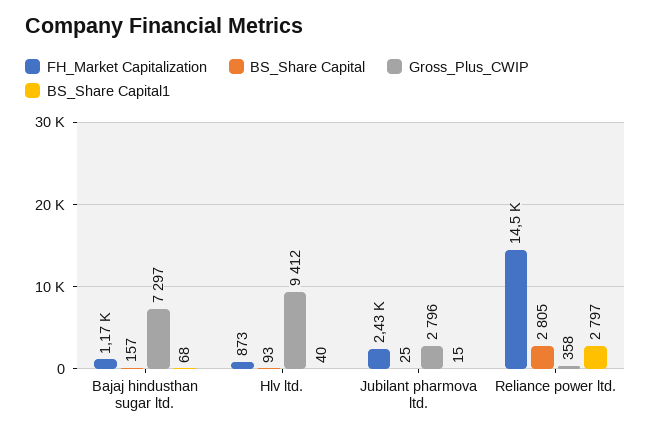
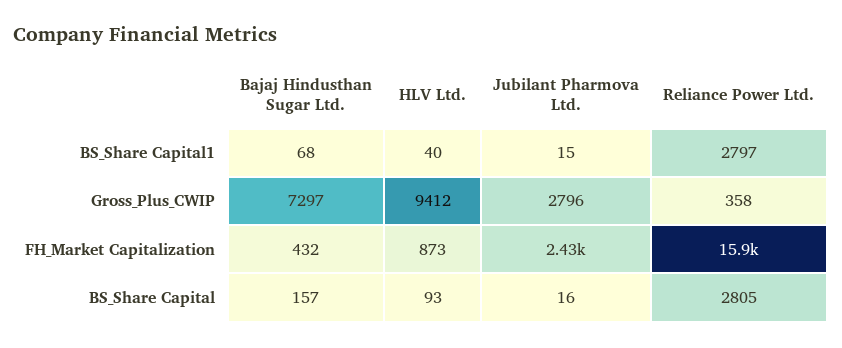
FH_Market Capitalization, Bajaj hindusthan sugar ltd.: 1170 -> 432
BS_Share Capital, Jubilant pharmova ltd.: 25 -> 16
FH_Market Capitalization, Reliance power ltd.: 14500 -> 15900

